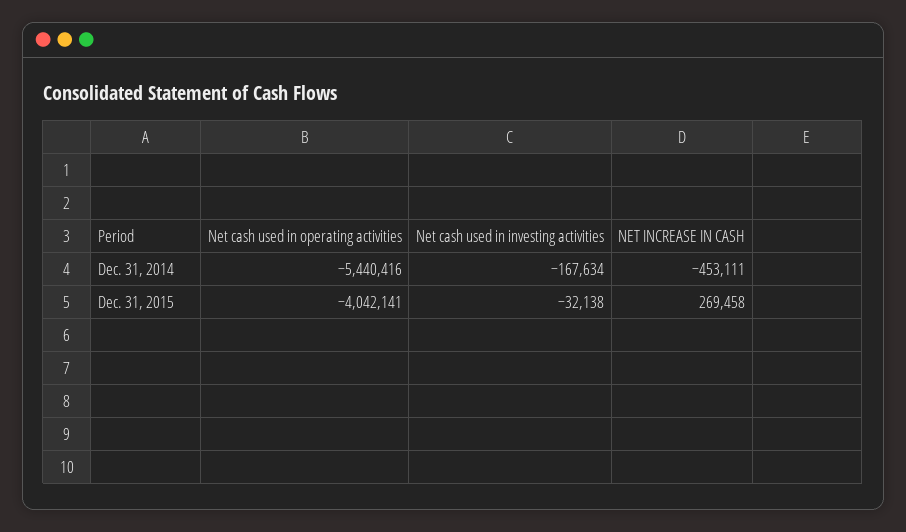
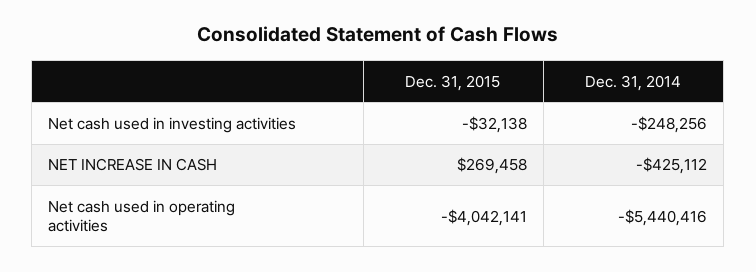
Net cash used in investing activities, Dec. 31, 2014: -167634 -> -248256
NET INCREASE IN CASH, Dec. 31, 2014: -453111 -> -425112

